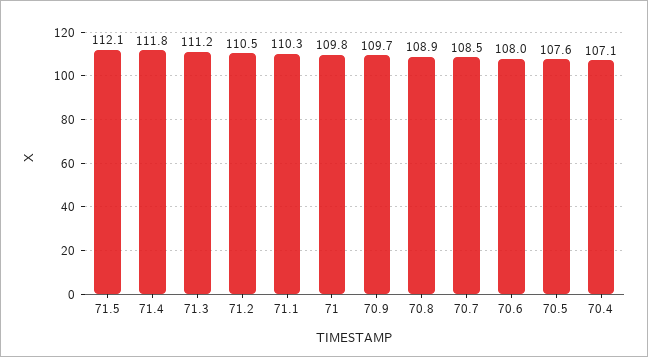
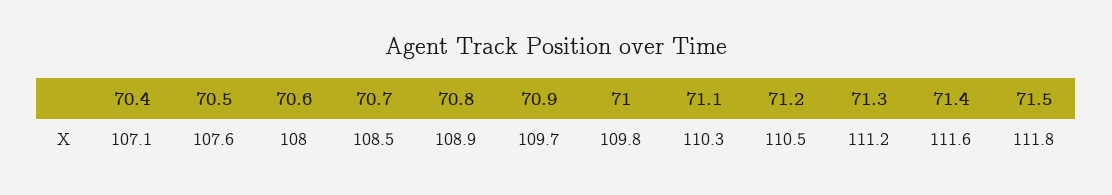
71.5: 112.1 -> 111.8
71.4: 111.8 -> 111.6

